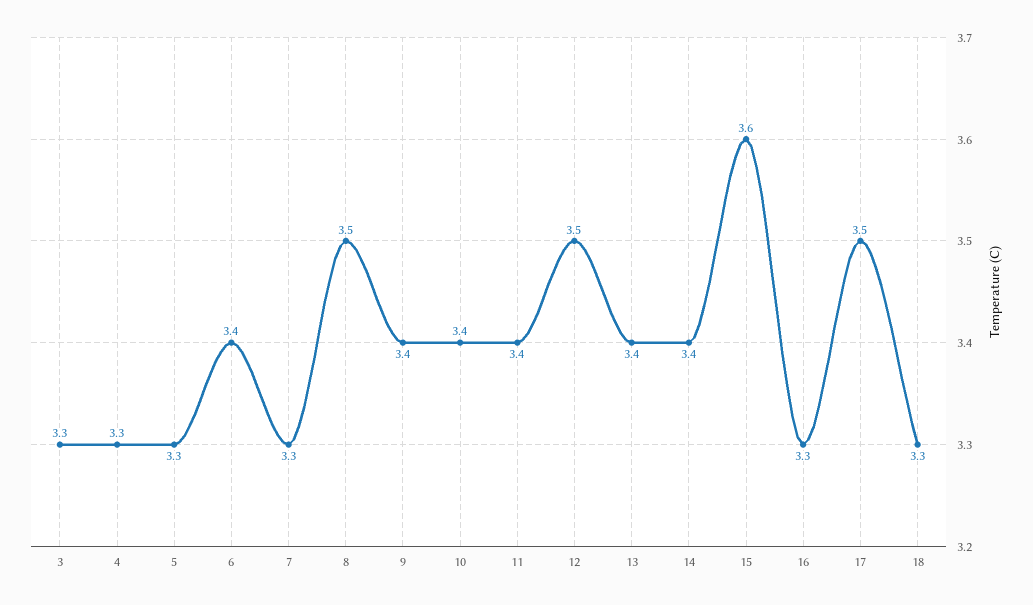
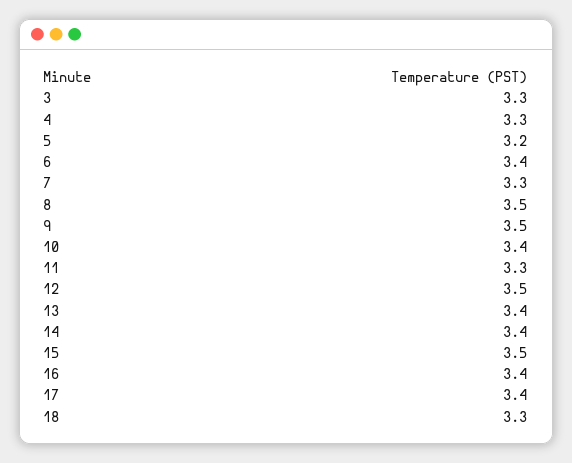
5: 3.3 -> 3.2
9: 3.4 -> 3.5
11: 3.4 -> 3.3
15: 3.6 -> 3.5
16: 3.3 -> 3.4
17: 3.5 -> 3.4

